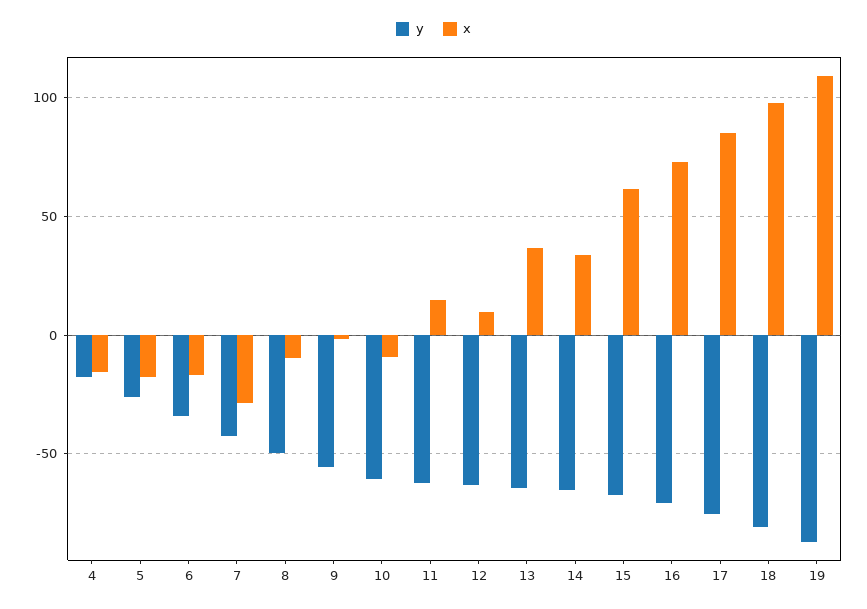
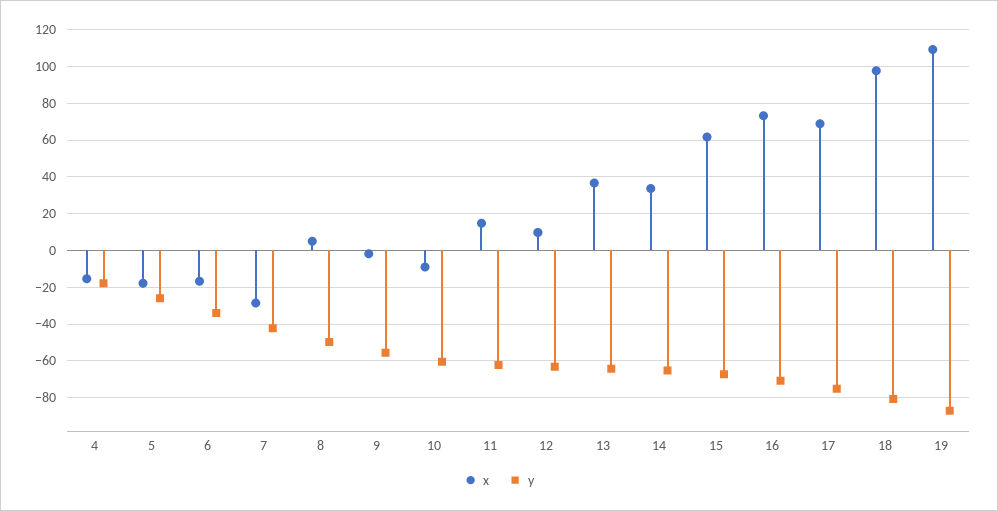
x, 8: -10 -> 5
x, 17: 85 -> 70

